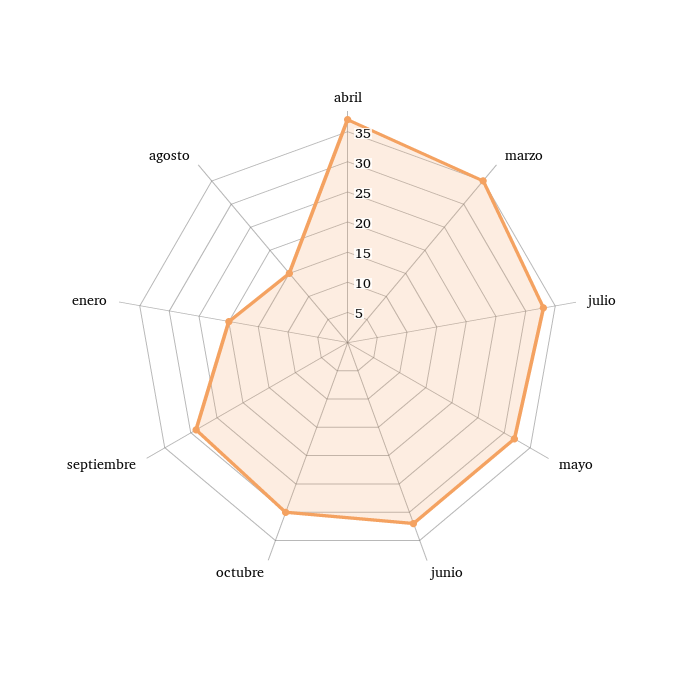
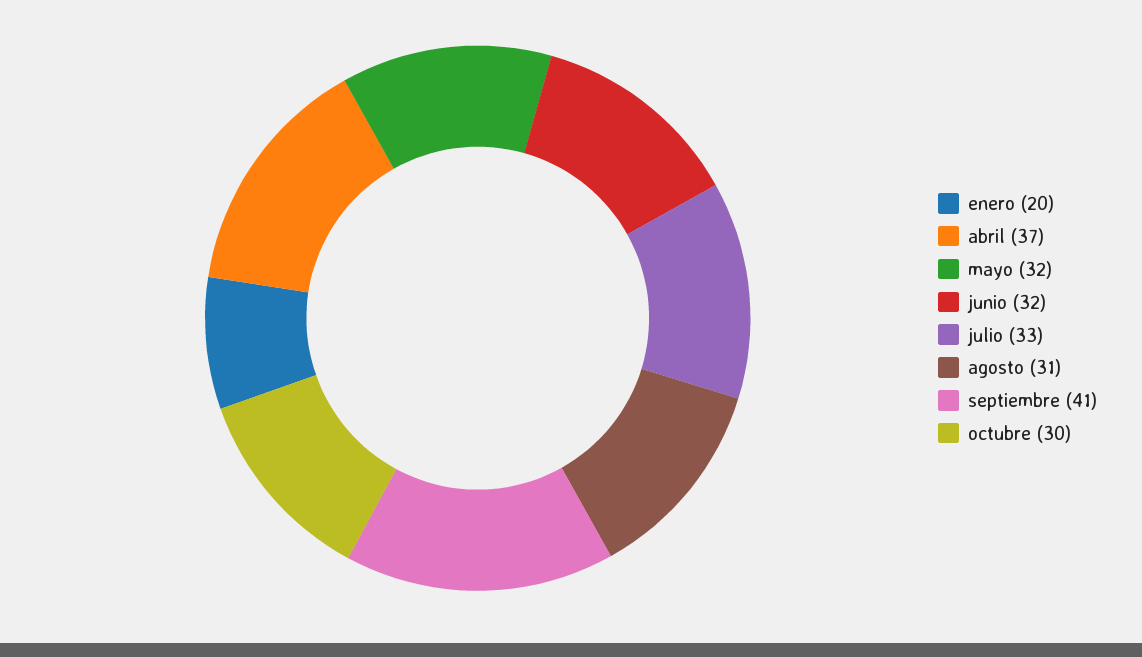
marzo: 35 -> none
septiembre: 30 -> 41
agosto: 15 -> 31

